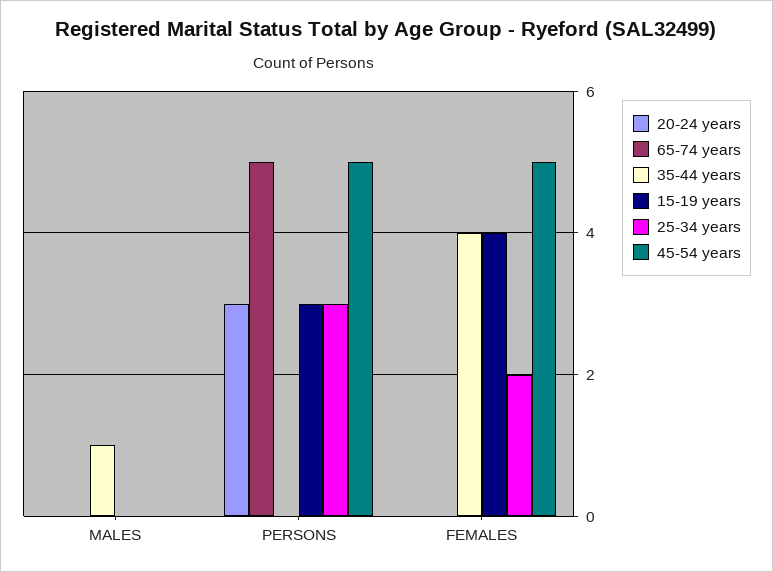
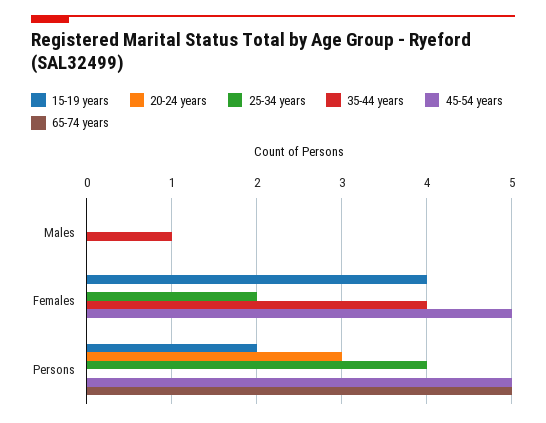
15-19 years, PERSONS: 3 -> 2
25-34 years, PERSONS: 3 -> 4

